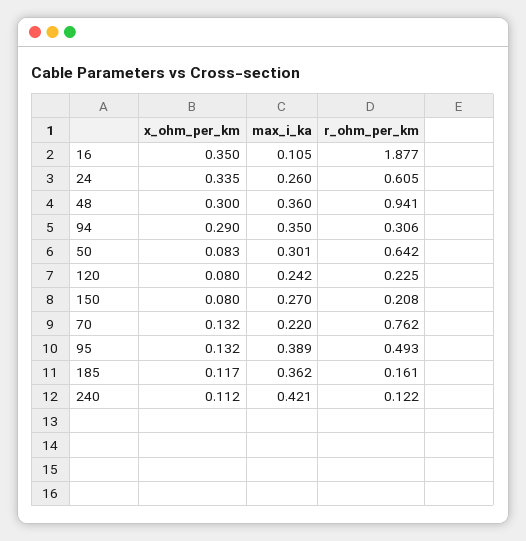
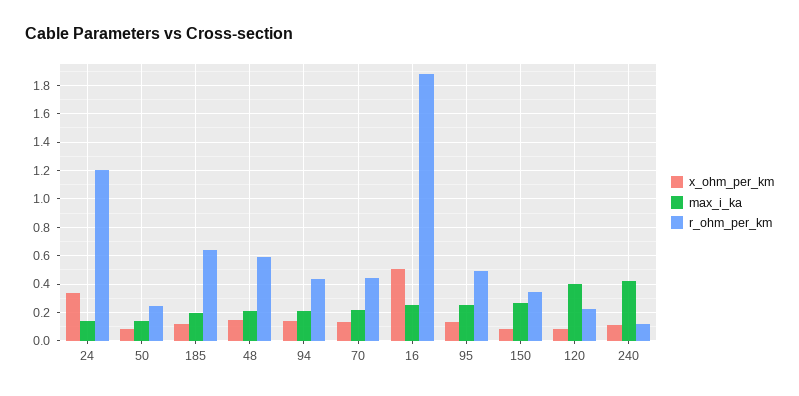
x_ohm_per_km, 16: 0.35 -> 0.5
max_i_ka, 16: 0.105 -> 0.25
max_i_ka, 24: 0.26 -> 0.15
r_ohm_per_km, 24: 0.605 -> 1.2
x_ohm_per_km, 48: 0.3 -> 0.15
max_i_ka, 48: 0.36 -> 0.2
r_ohm_per_km, 48: 0.941 -> 0.6
x_ohm_per_km, 94: 0.29 -> 0.15
max_i_ka, 94: 0.35 -> 0.2
r_ohm_per_km, 94: 0.306 -> 0.45
max_i_ka, 50: 0.301 -> 0.15
r_ohm_per_km, 50: 0.642 -> 0.25
max_i_ka, 120: 0.242 -> 0.4
r_ohm_per_km, 150: 0.208 -> 0.35
r_ohm_per_km, 70: 0.762 -> 0.45
max_i_ka, 95: 0.389 -> 0.25
max_i_ka, 185: 0.362 -> 0.2
r_ohm_per_km, 185: 0.161 -> 0.65

